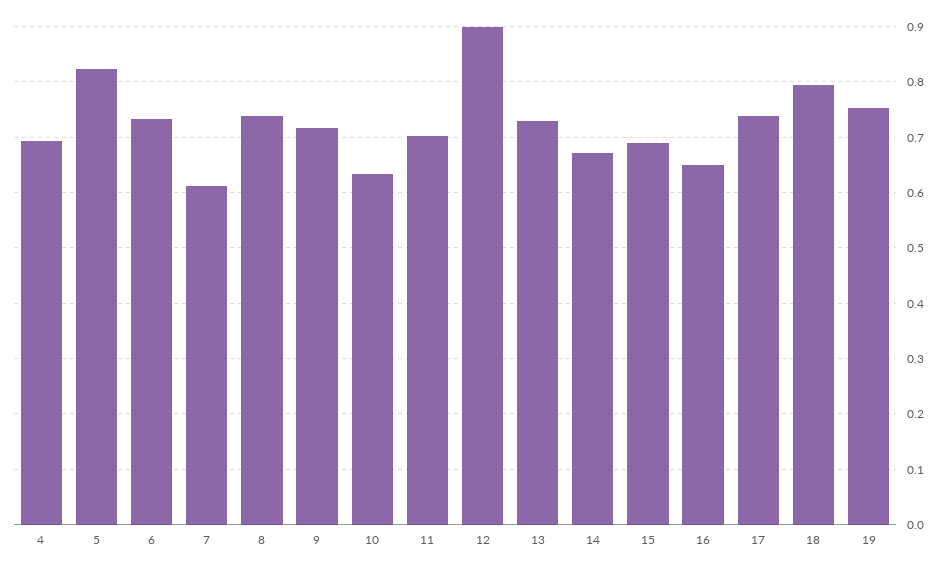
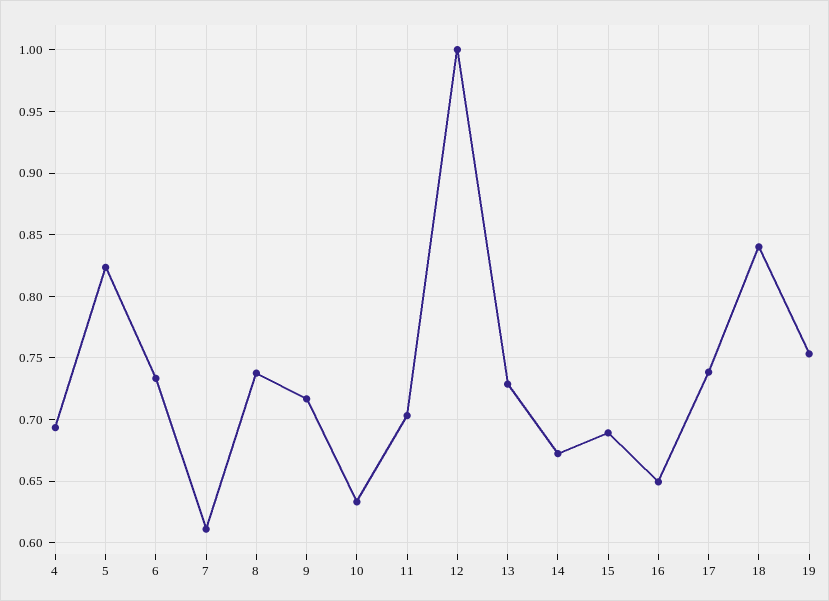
12: 0.9 -> 1
18: 0.8 -> 0.84

